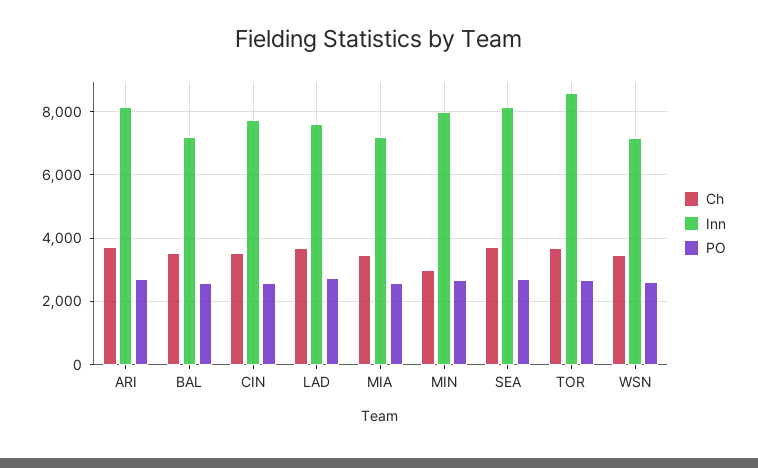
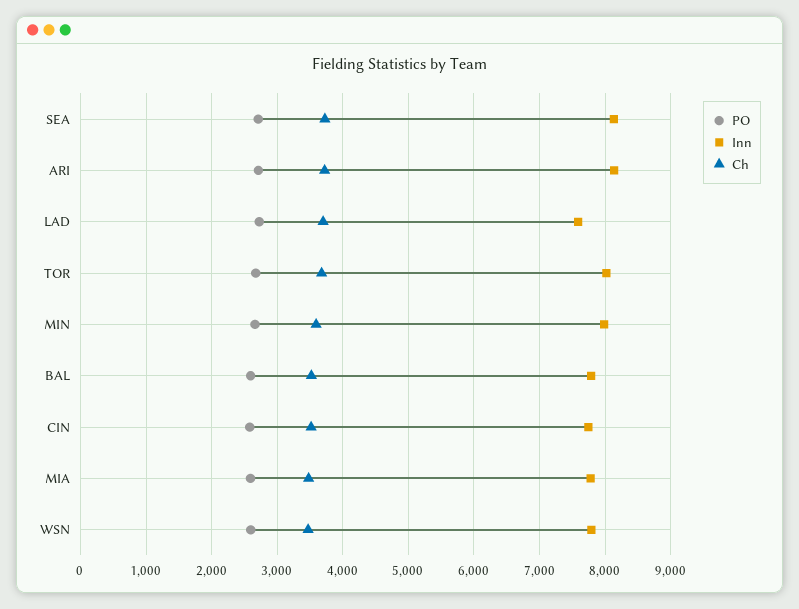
Inn, BAL: 7200 -> 7800
Inn, MIA: 7200 -> 7800
Ch, MIN: 3000 -> 3600
Inn, TOR: 8600 -> 8000
Inn, WSN: 7200 -> 7800

